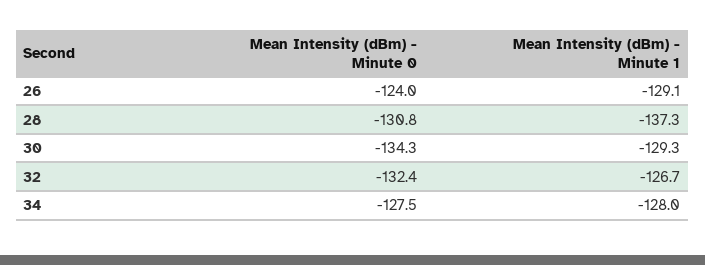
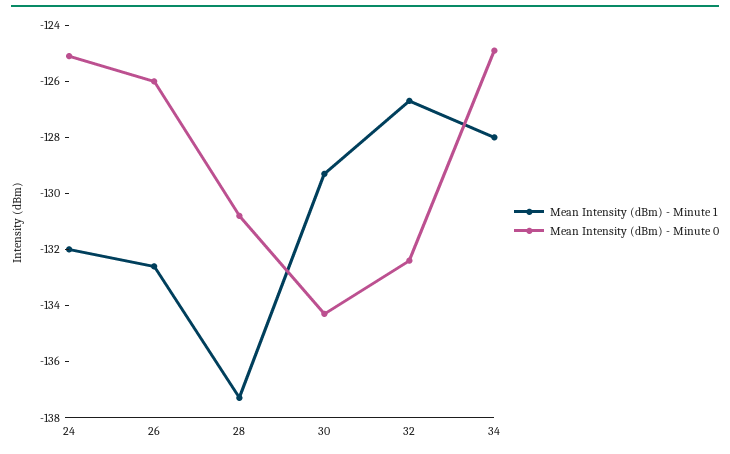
Mean Intensity (dBm) - Minute 0, 26: -124 -> -126
Mean Intensity (dBm) - Minute 1, 26: -129.1 -> -132.5
Mean Intensity (dBm) - Minute 0, 34: -127.5 -> -125
Mean Intensity (dBm) - Minute 1, 24: none -> -132
Mean Intensity (dBm) - Minute 0, 24: none -> -125

